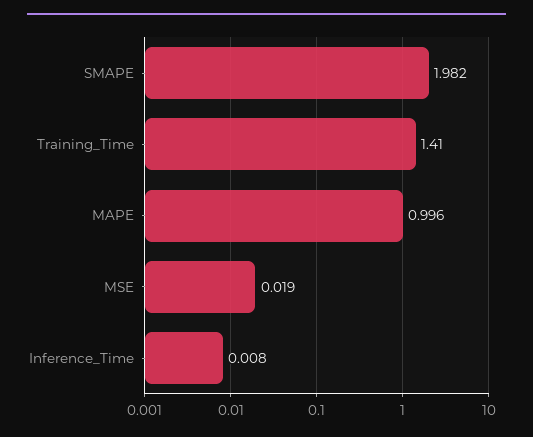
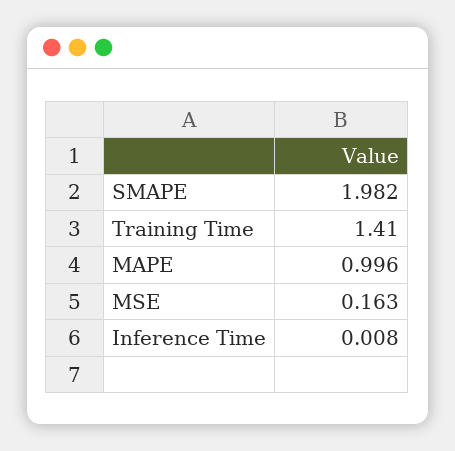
MSE: 0.019 -> 0.163

